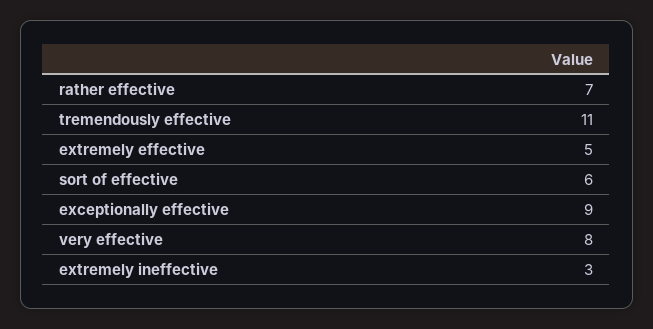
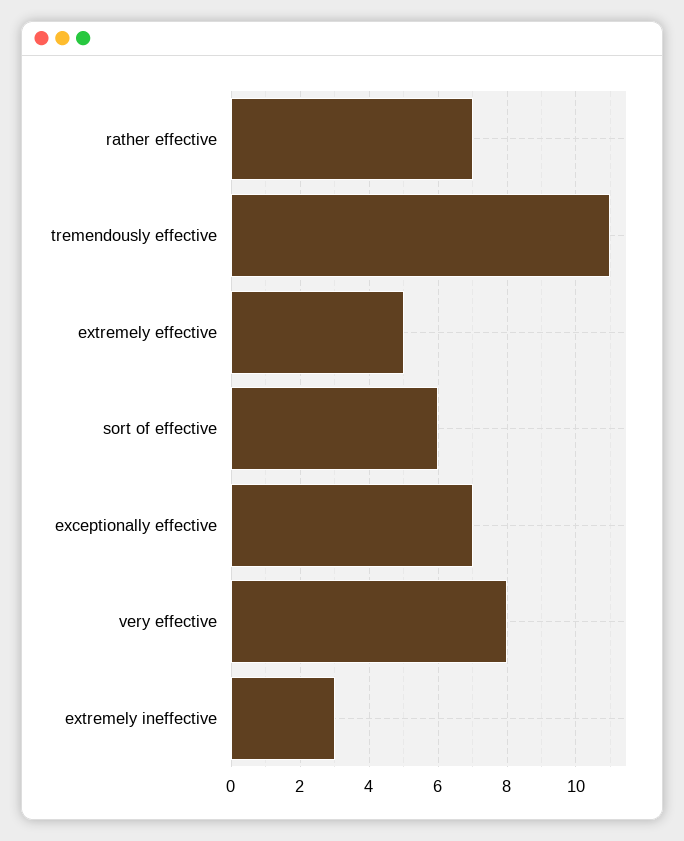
exceptionally effective: 9 -> 7

